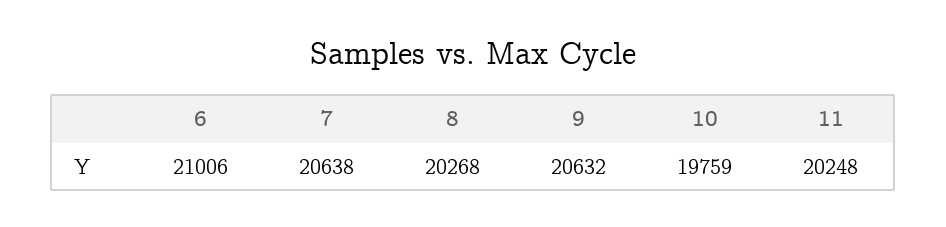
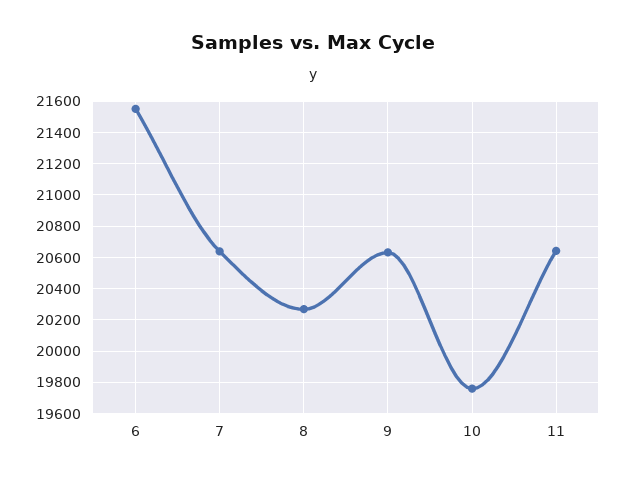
6: 21006 -> 21550
11: 20248 -> 20650

